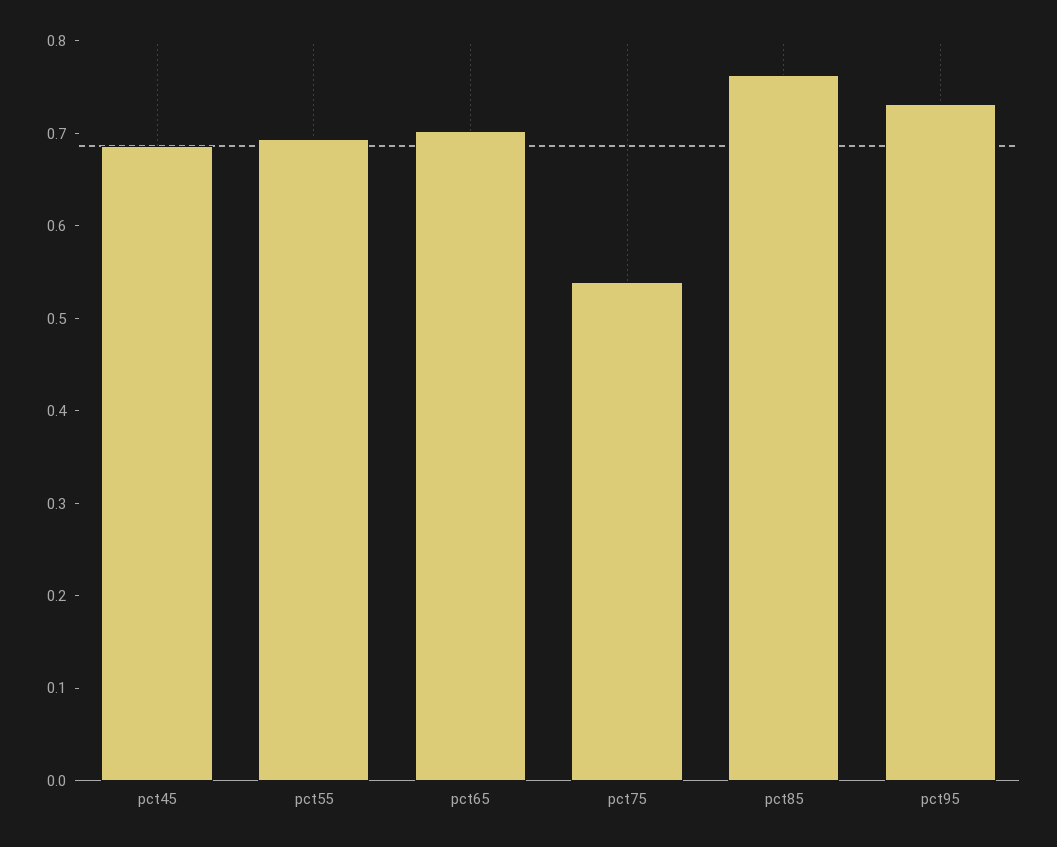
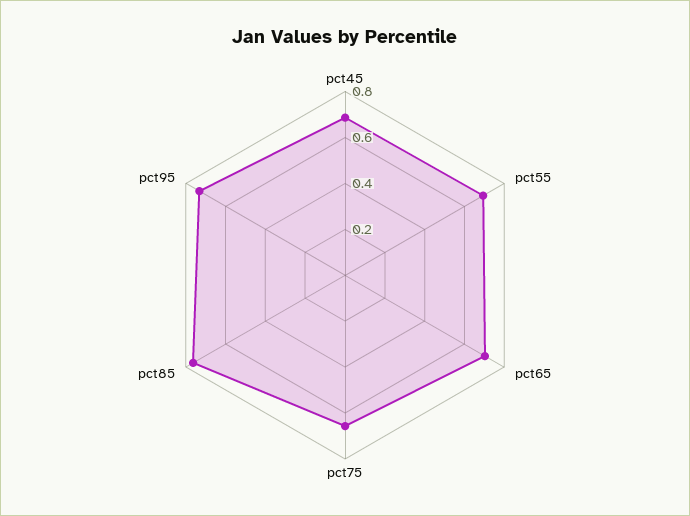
pct75: 0.54 -> 0.65

